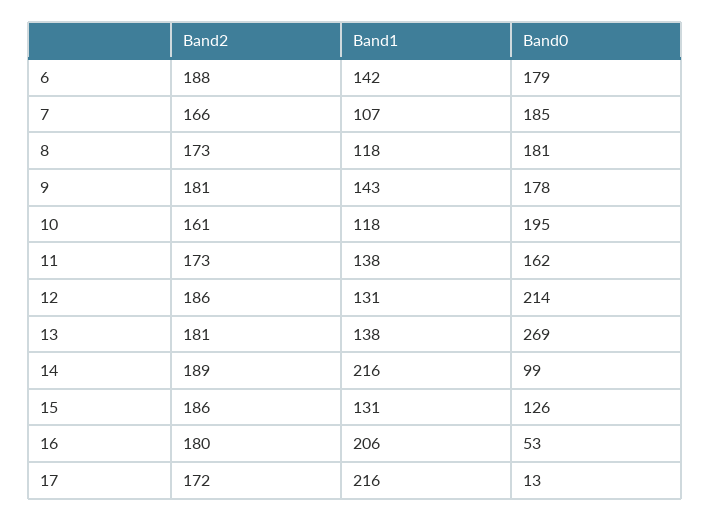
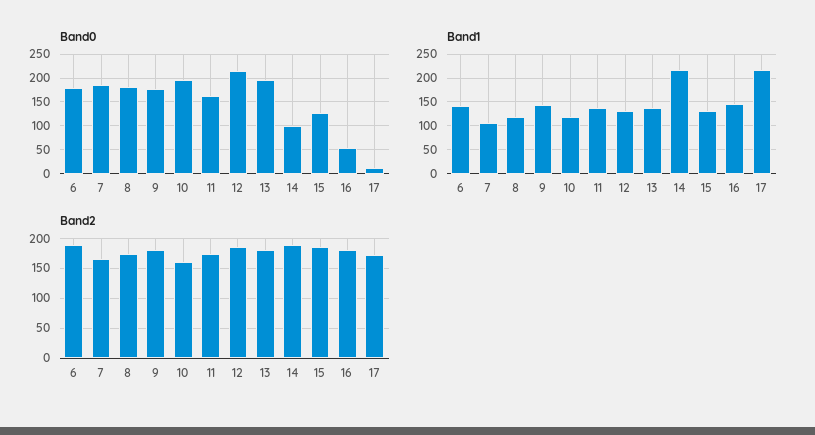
Band0, 13: 269 -> 200
Band1, 16: 206 -> 150

